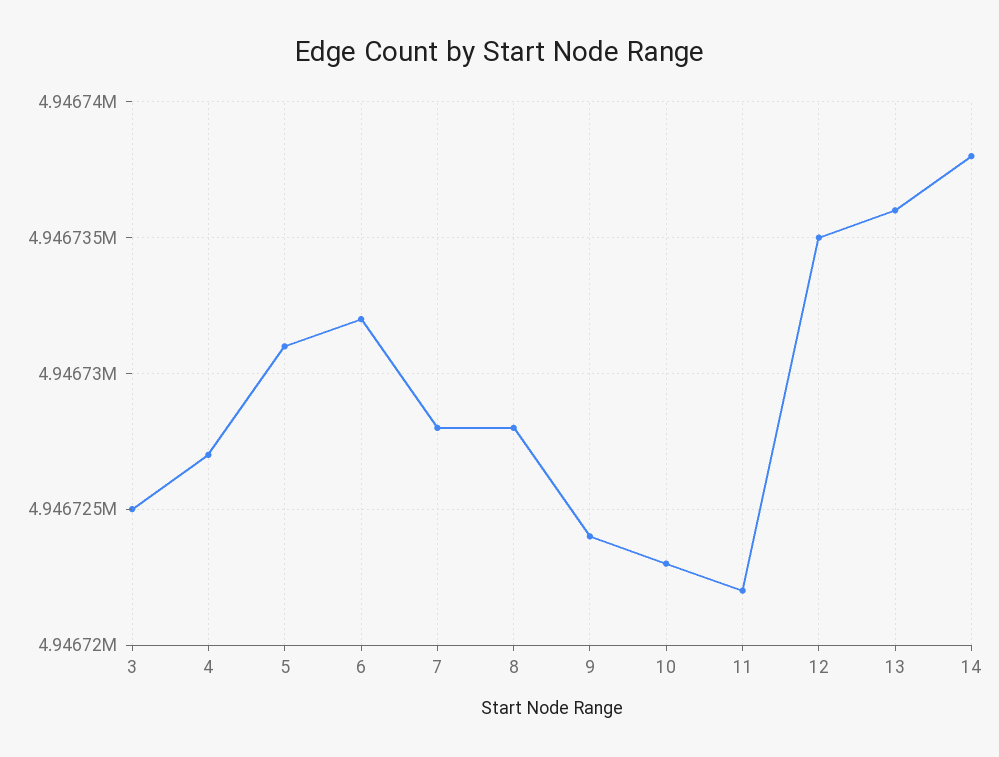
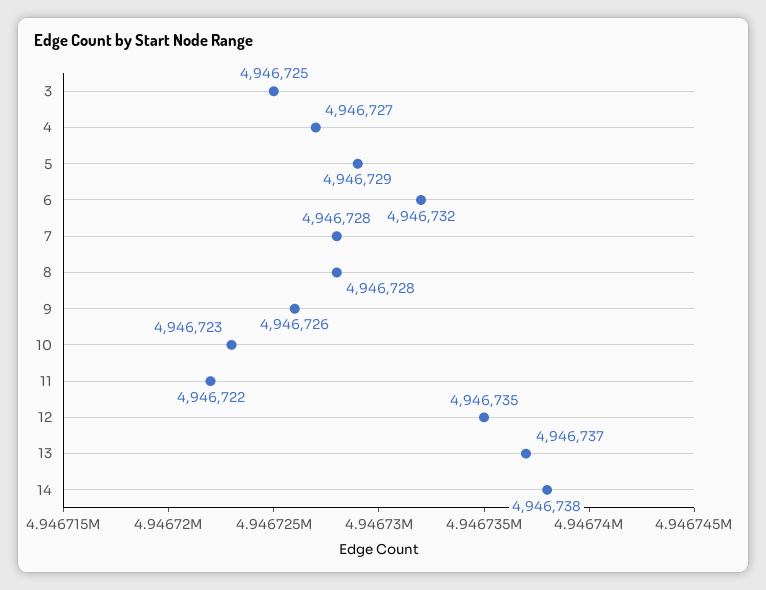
5: 4946731 -> 4946729
9: 4946724 -> 4946726
13: 4946736 -> 4946737

